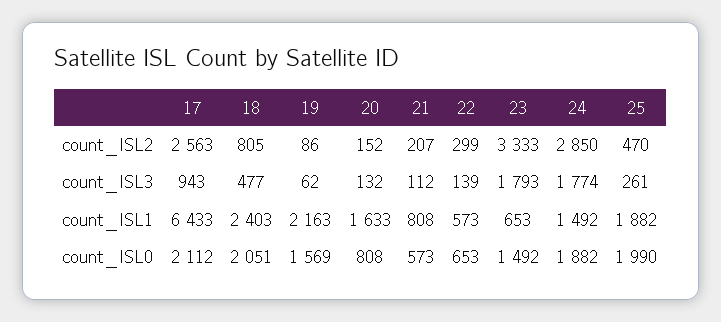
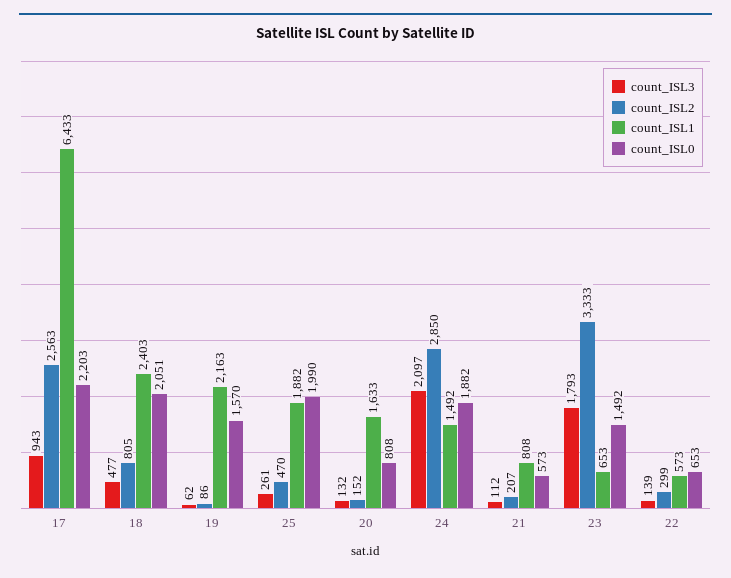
count_ISL3, 24: 1774 -> 2097
count_ISL0, 17: 2112 -> 2203
count_ISL0, 19: 1569 -> 1570

